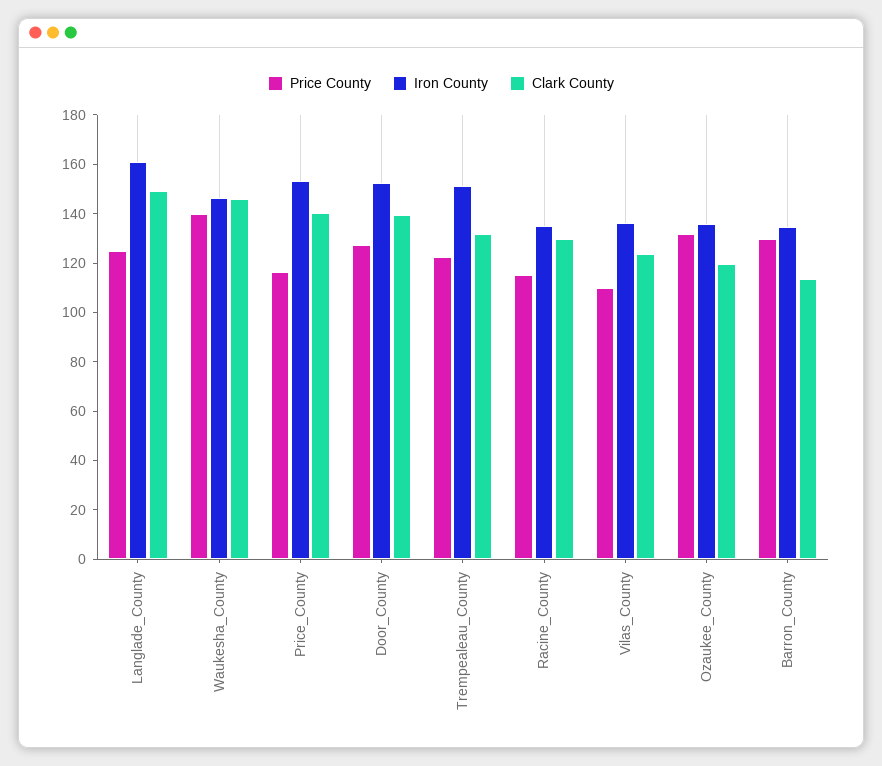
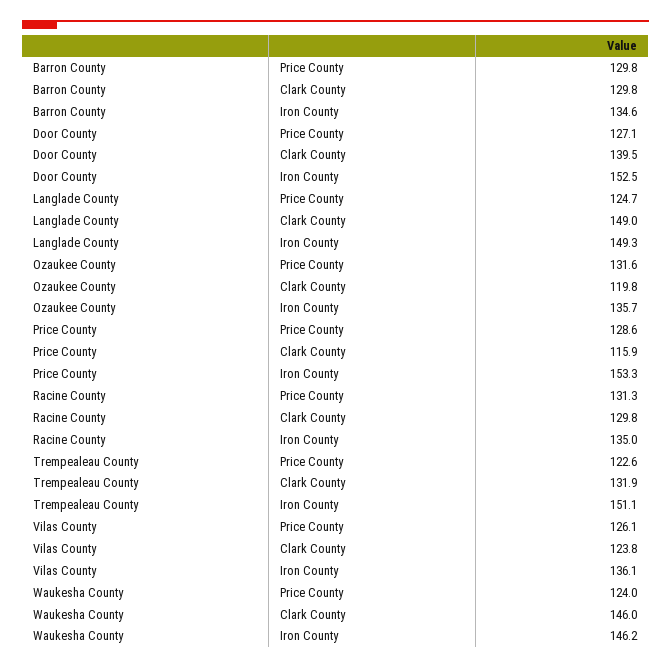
Iron County, Langlade_County: 160 -> 149.3
Price County, Waukesha_County: 140 -> 124
Price County, Price_County: 115 -> 128.6
Clark County, Price_County: 140 -> 115.9
Price County, Racine_County: 115 -> 131.3
Price County, Vilas_County: 110 -> 126.1
Clark County, Barron_County: 115 -> 129.8

